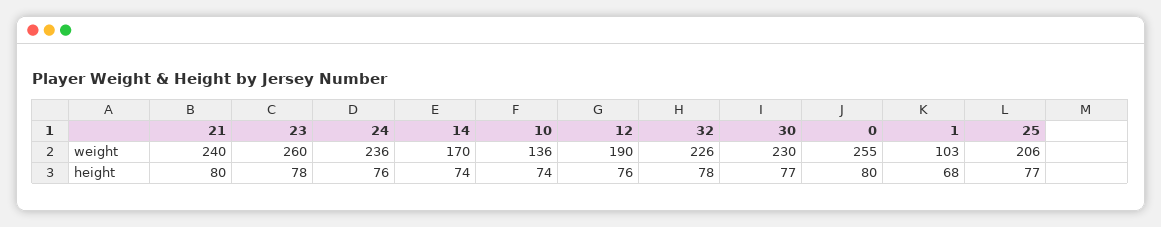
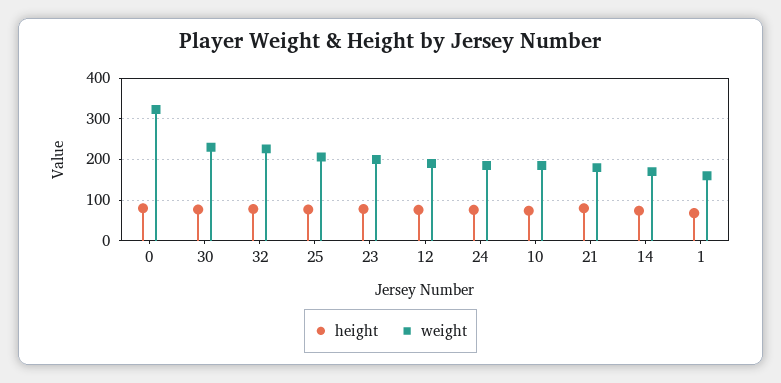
weight, 21: 240 -> 180
weight, 23: 260 -> 200
weight, 24: 236 -> 180
weight, 10: 136 -> 180
weight, 0: 255 -> 320
weight, 1: 103 -> 160

